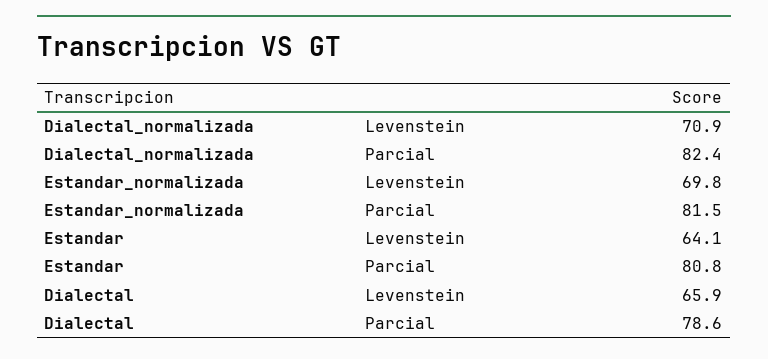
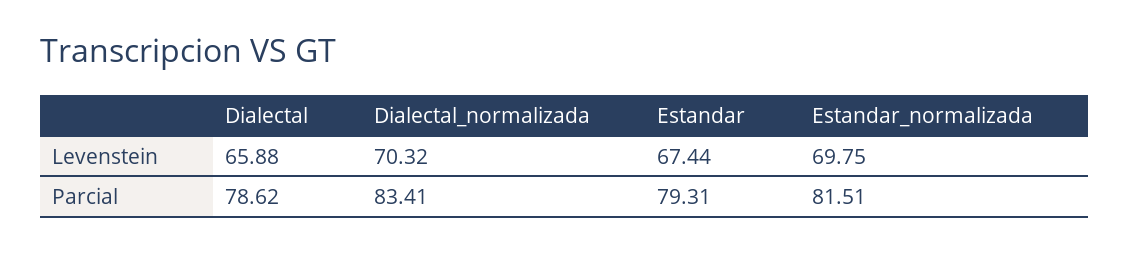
Dialectal_normalizada, Levenstein: 70.9 -> 70.32
Dialectal_normalizada, Parcial: 82.4 -> 83.41
Estandar, Levenstein: 64.1 -> 67.44
Estandar, Parcial: 80.8 -> 79.31

